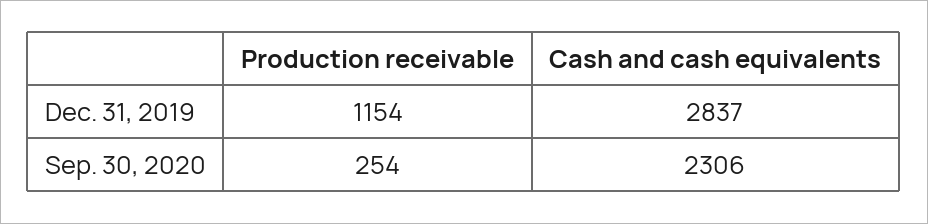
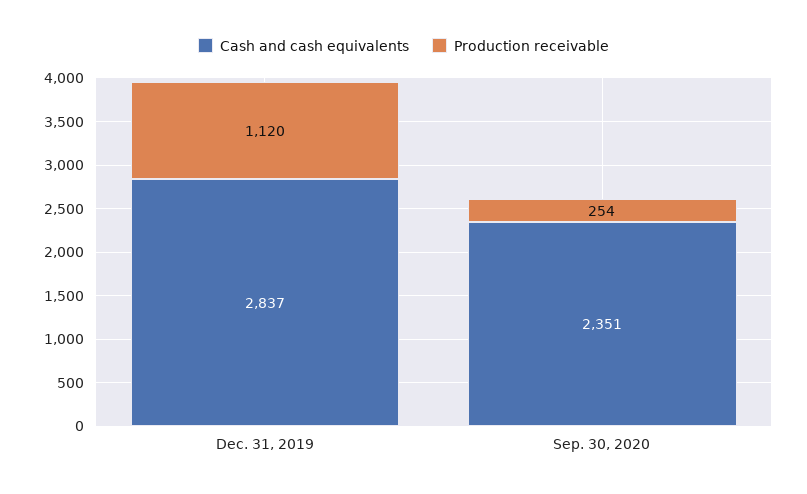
Production receivable, Dec. 31, 2019: 1154 -> 1120
Cash and cash equivalents, Sep. 30, 2020: 2306 -> 2351

